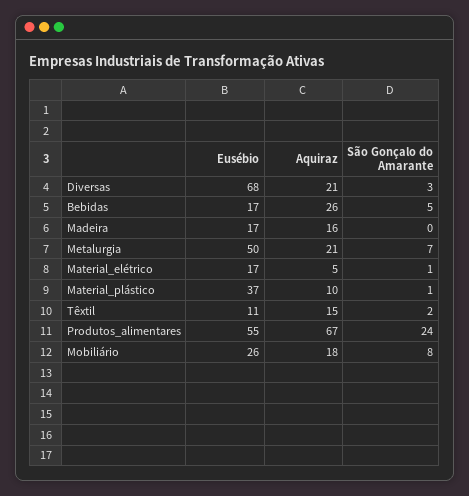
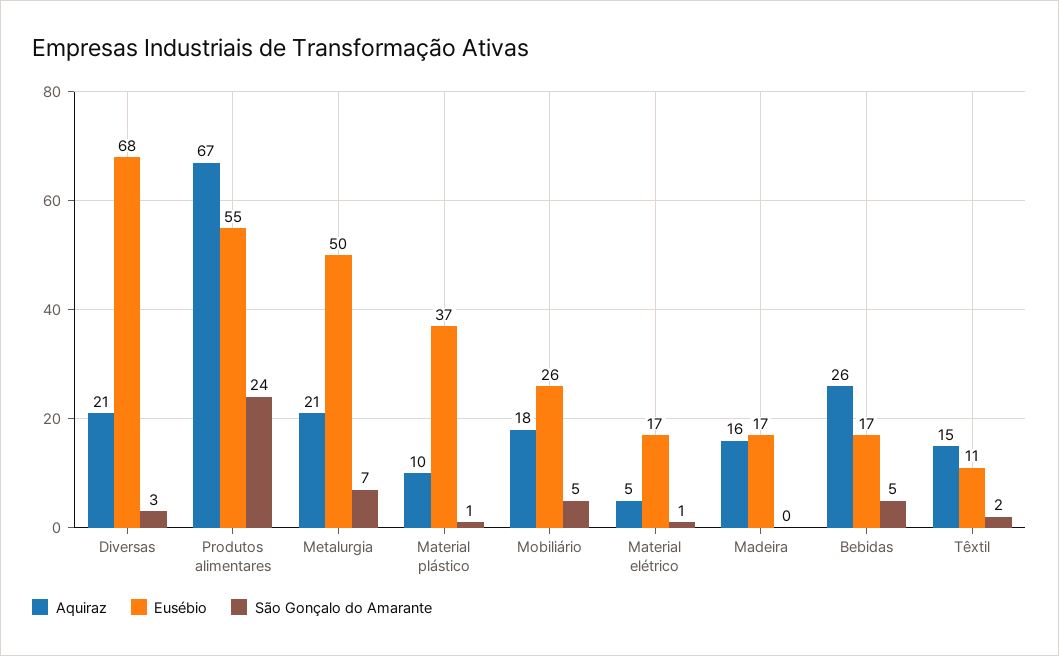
São Gonçalo do Amarante, Mobiliário: 8 -> 5

